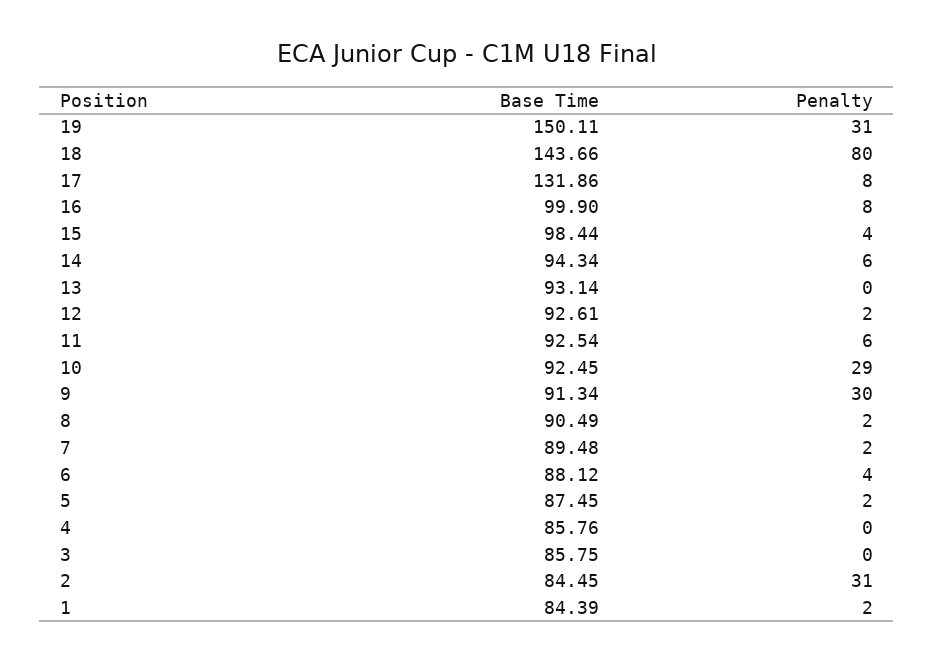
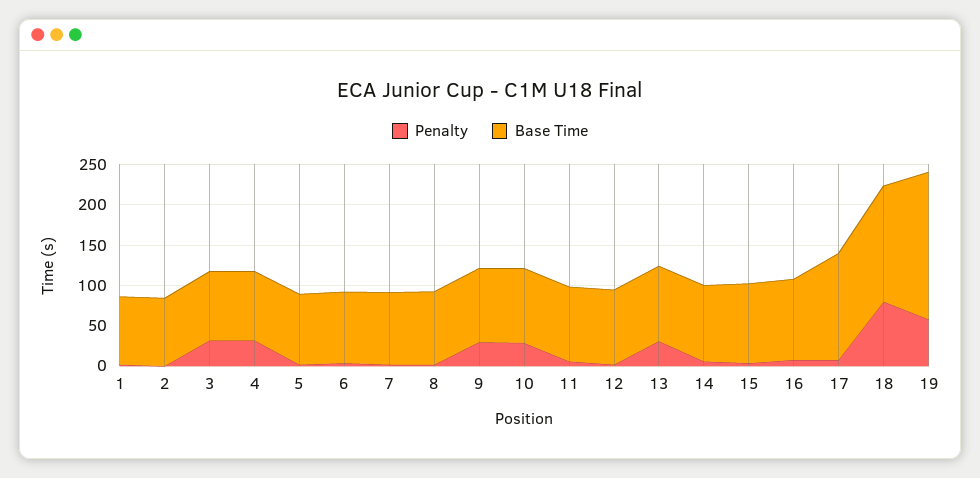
Base Time, 19: 150.11 -> 180
Penalty, 19: 31 -> 60
Penalty, 13: 0 -> 30
Penalty, 4: 0 -> 30
Penalty, 3: 0 -> 30
Penalty, 2: 31 -> 0

